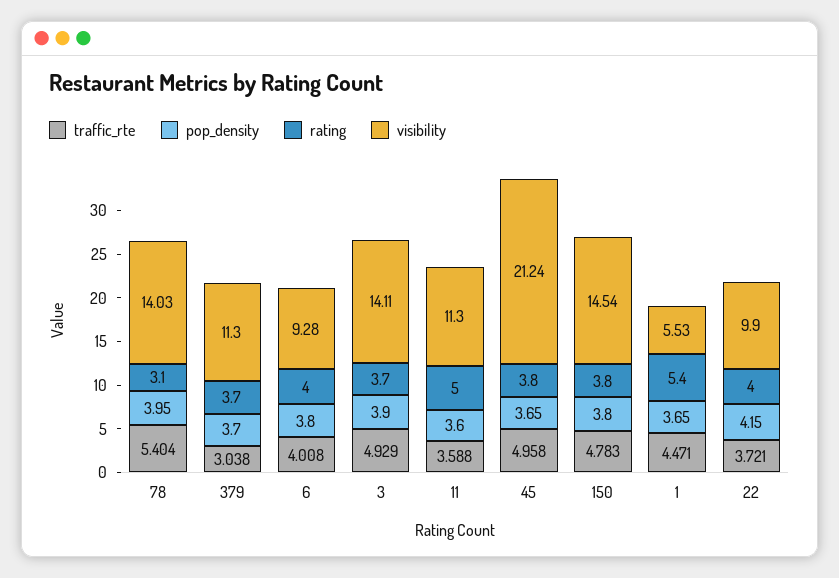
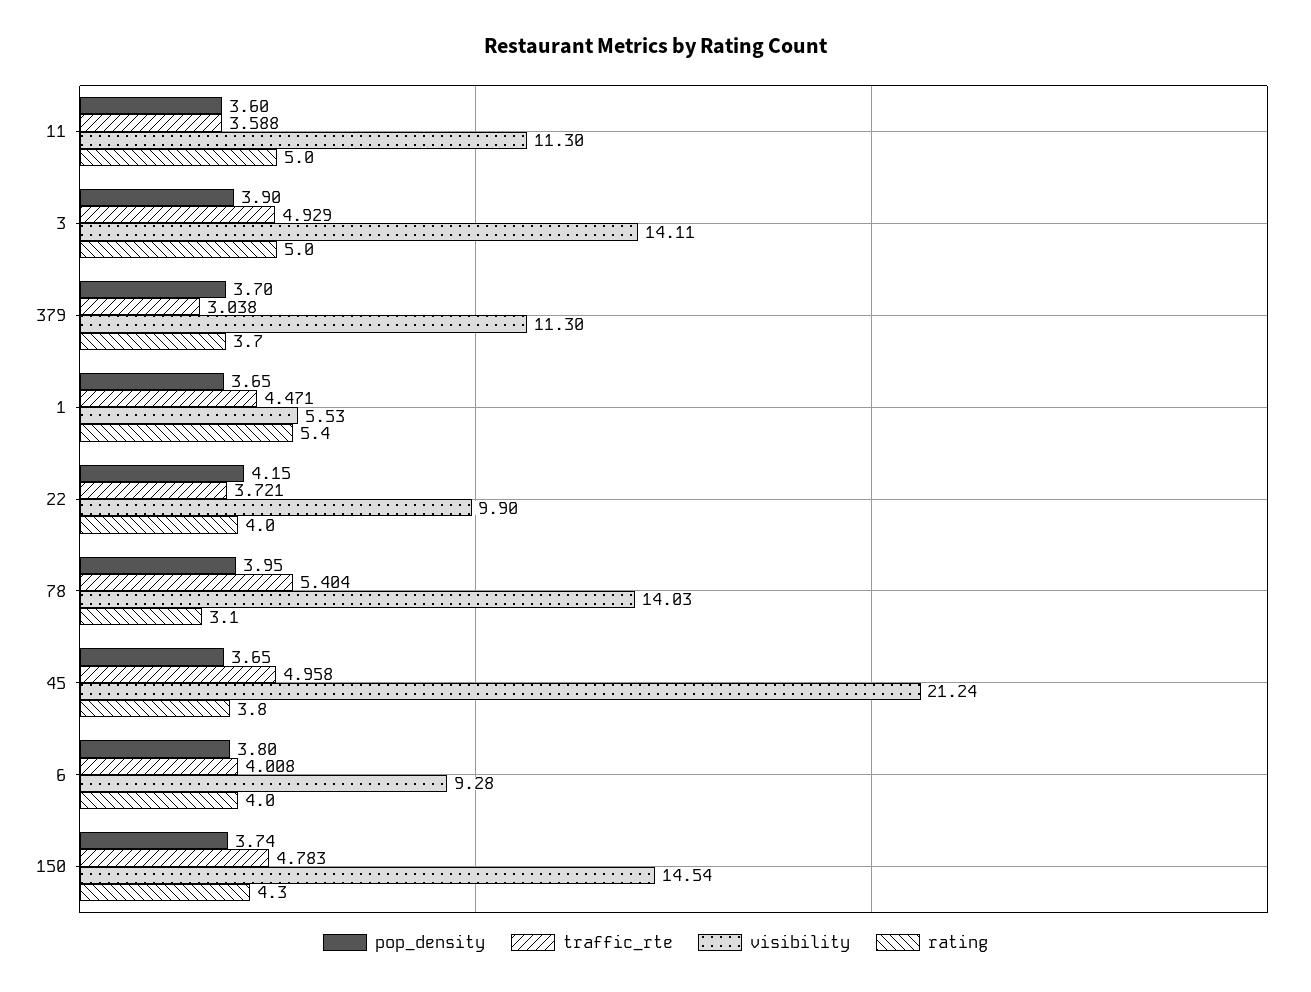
rating, 3: 3.7 -> 5
pop_density, 150: 3.8 -> 3.74
rating, 150: 3.8 -> 4.3

